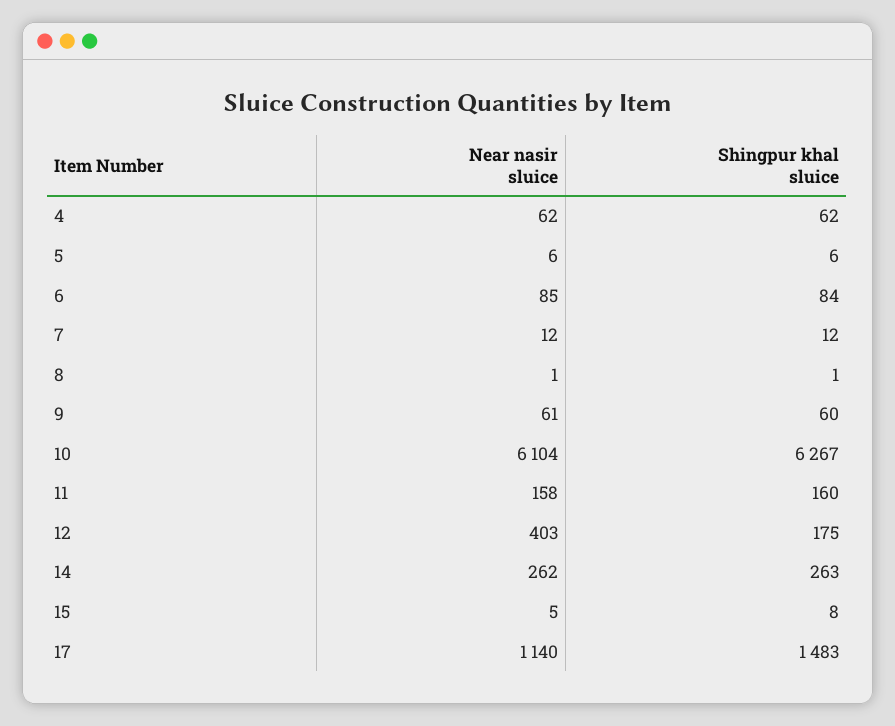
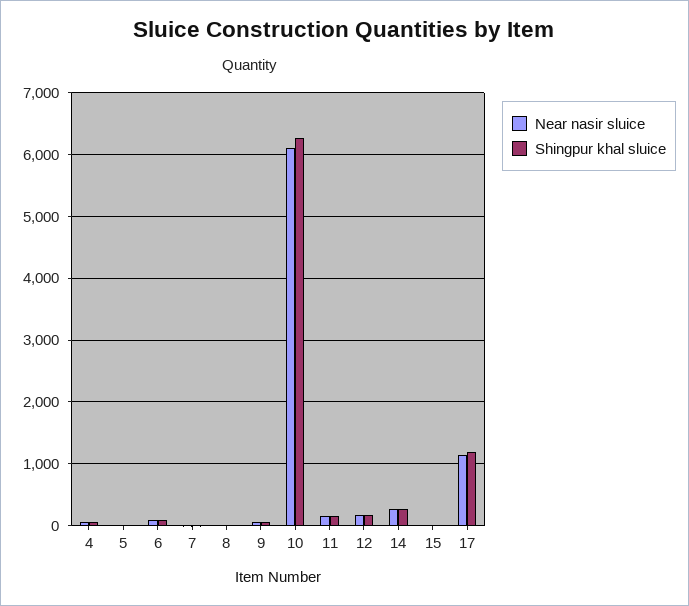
Near nasir sluice, 12: 403 -> 200
Shingpur khal sluice, 17: 1483 -> 1200

